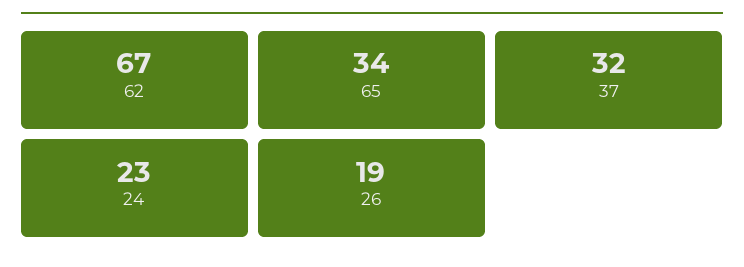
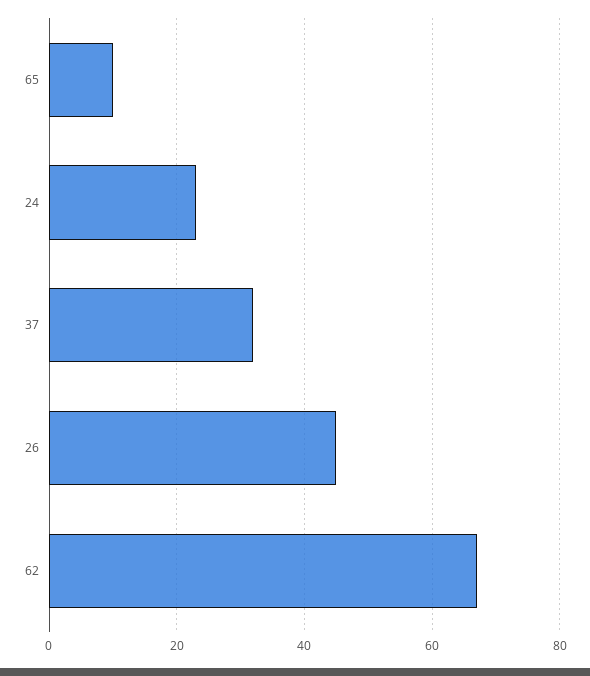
65: 34 -> 10
26: 19 -> 45

